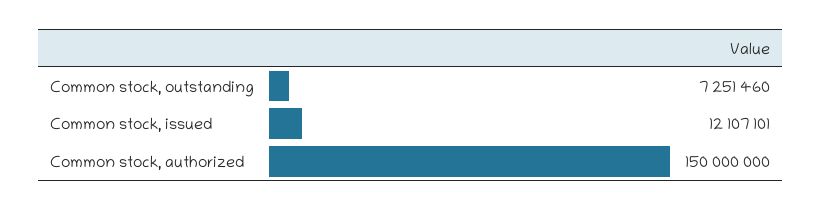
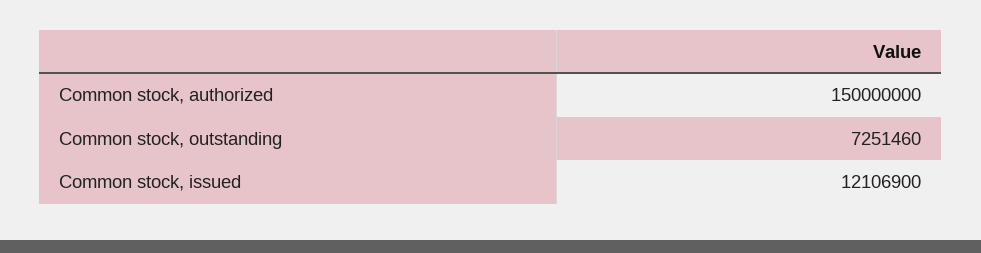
Common stock, issued: 12107101 -> 12106900

